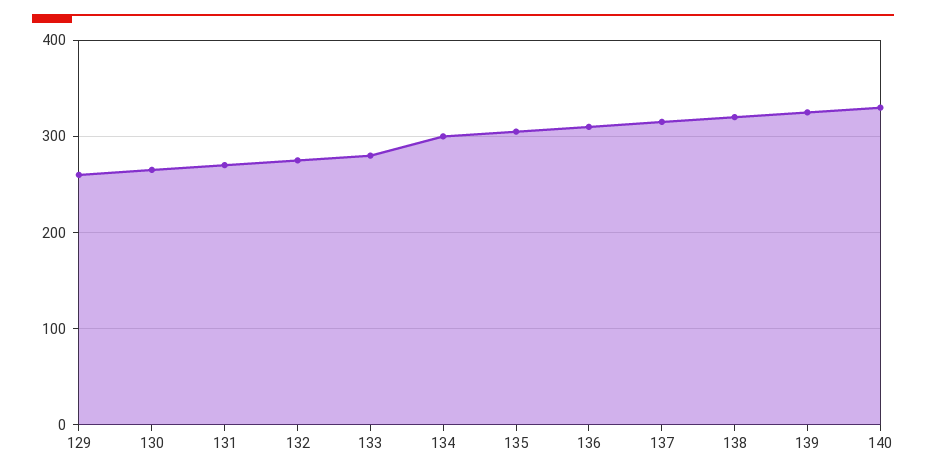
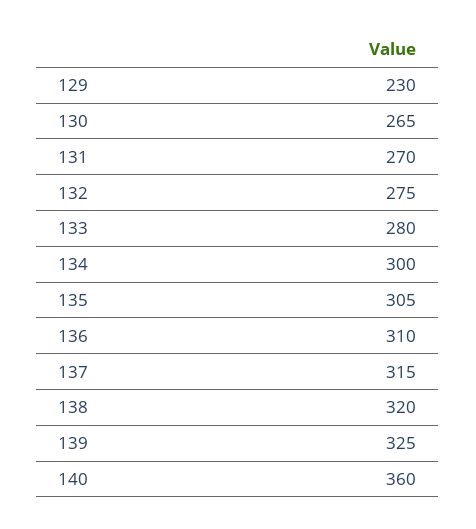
129: 260 -> 230
140: 330 -> 360

